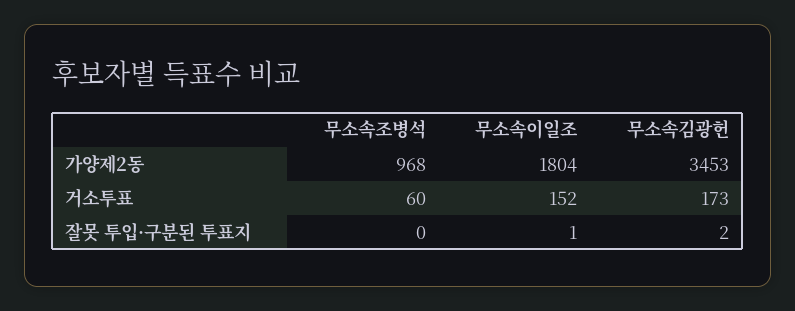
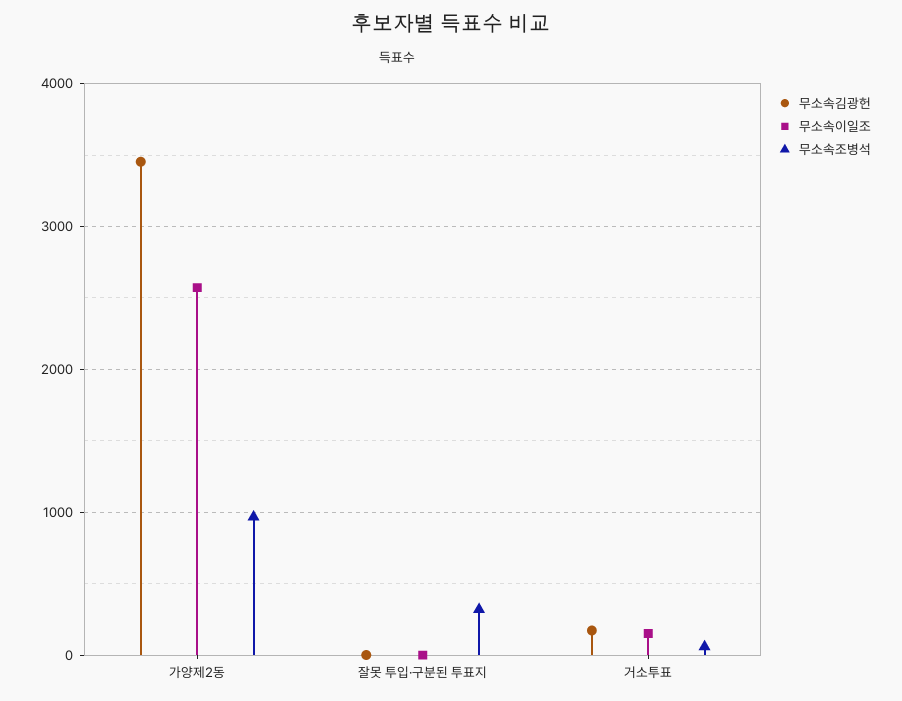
무소속이일조, 가양제2동: 1804 -> 2600
무소속조병석, 잘못 투입·구분된 투표지: 0 -> 300

